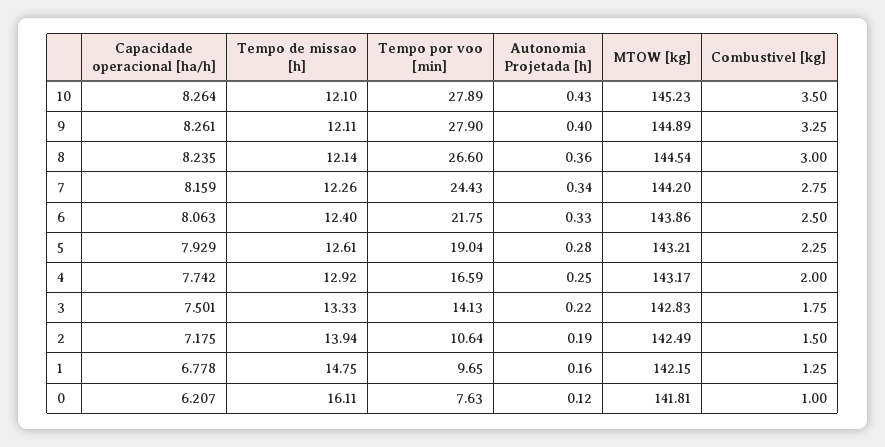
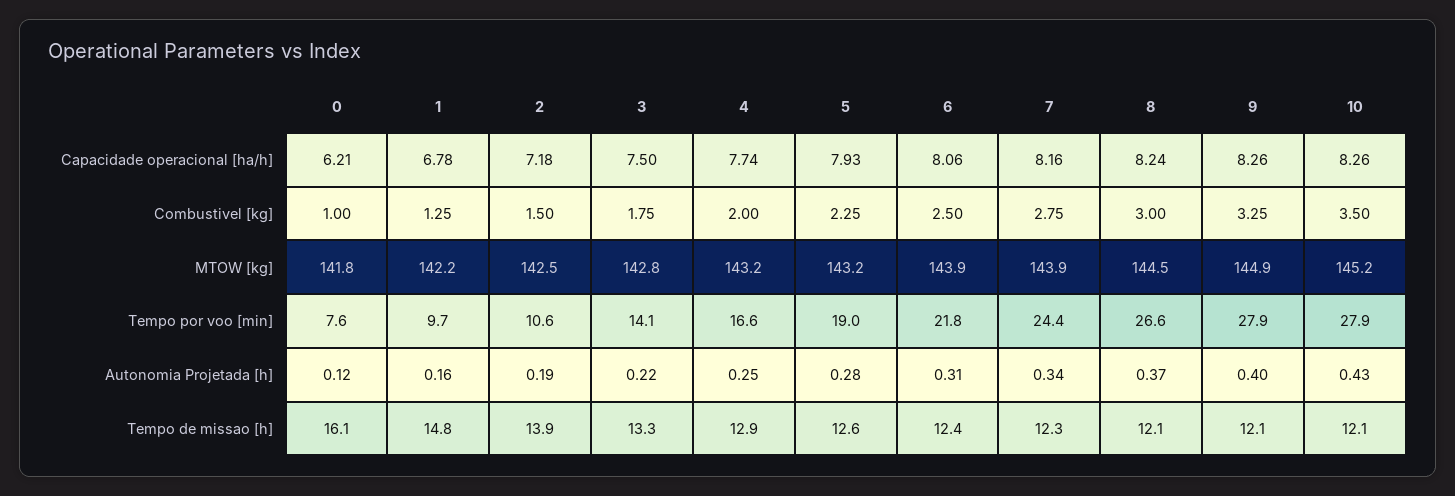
Autonomia Projetada [h], 8: 0.36 -> 0.37
MTOW [kg], 7: 144.2 -> 143.9
Autonomia Projetada [h], 6: 0.33 -> 0.31

